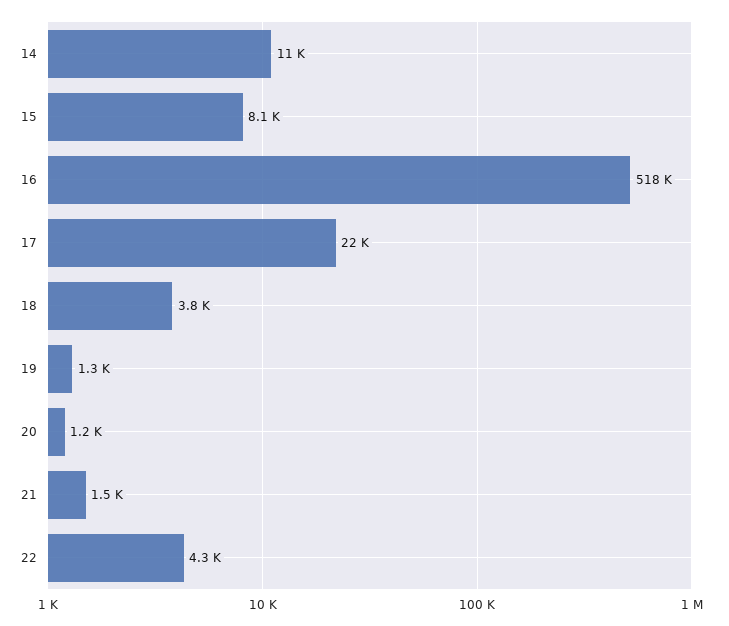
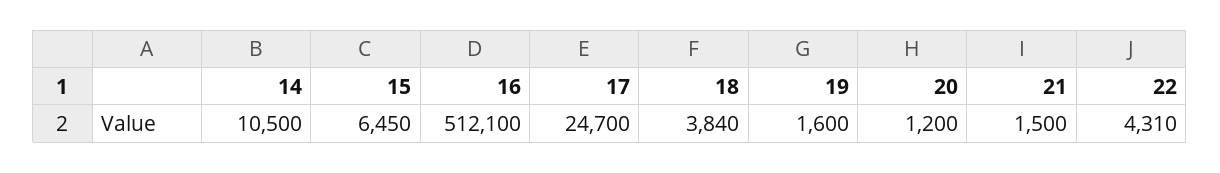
15: 8100 -> 6450
16: 518000 -> 512100
17: 22000 -> 24700
19: 1300 -> 1600

